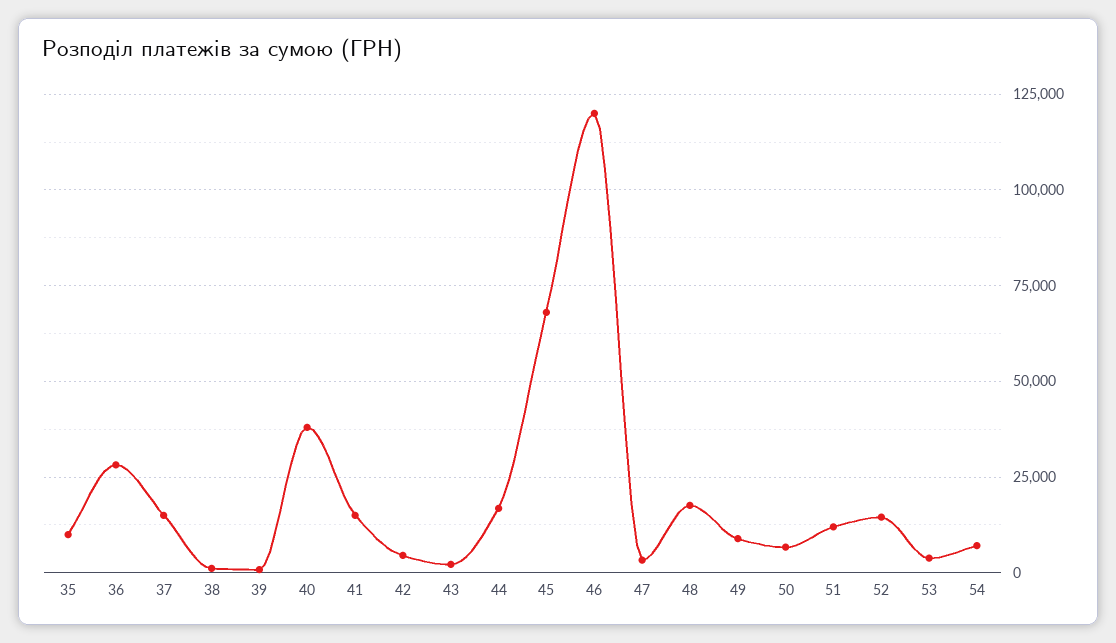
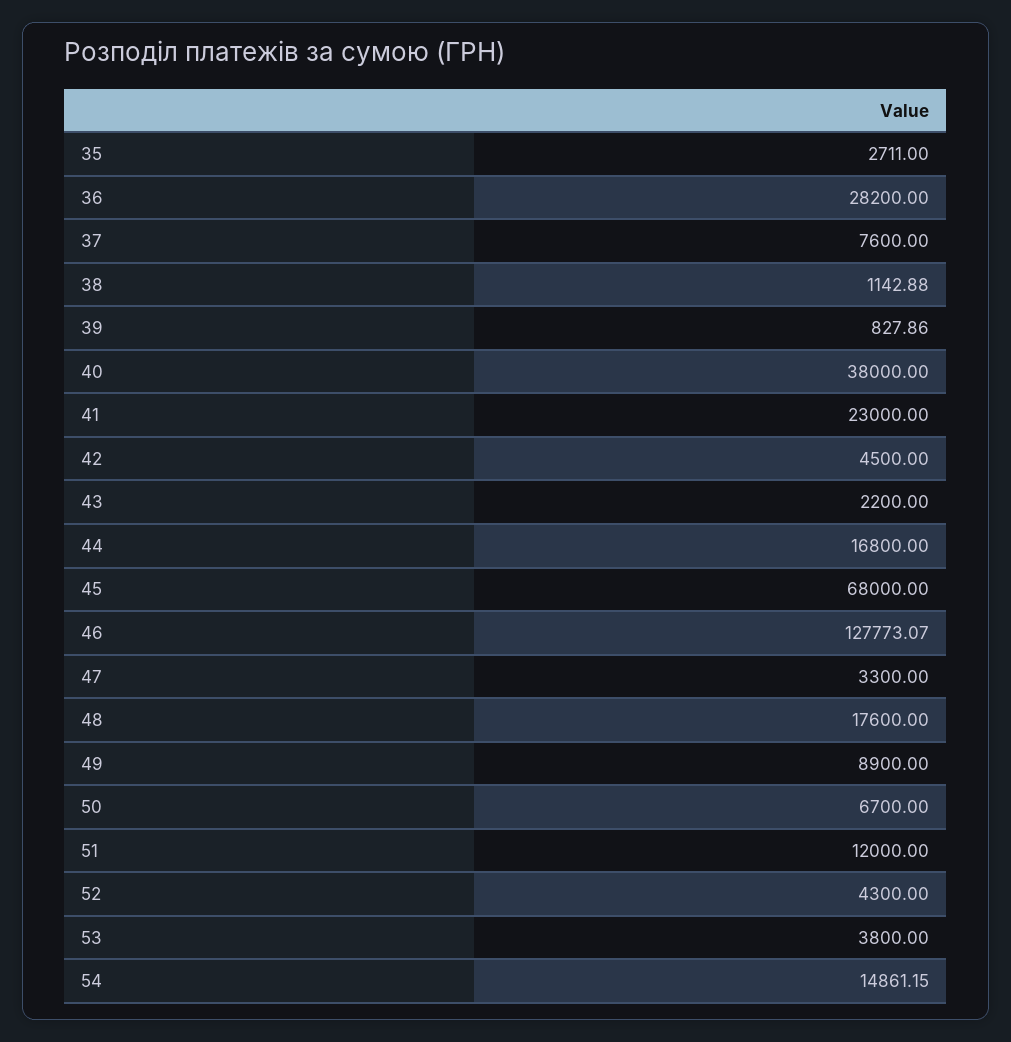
35: 10000 -> 2711
37: 15000 -> 7600
41: 15000 -> 23000
46: 120000 -> 127773.07
52: 15000 -> 4300
54: 7500 -> 14861.15

